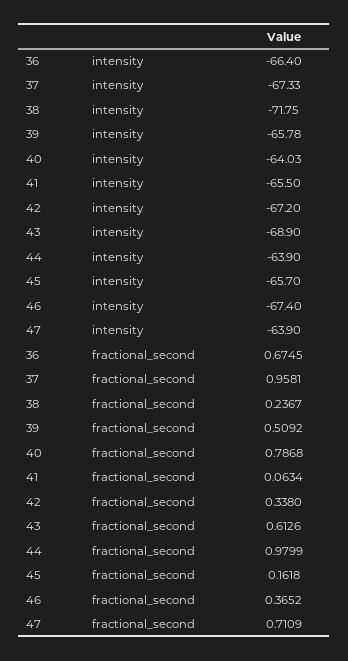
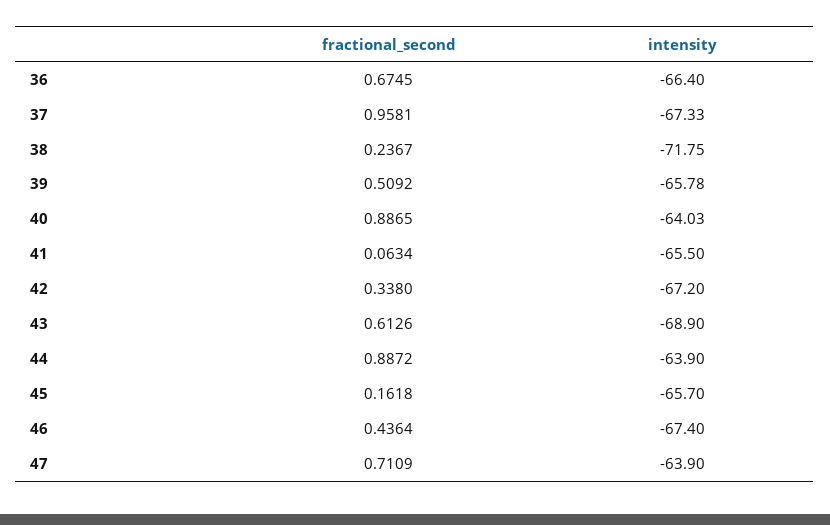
40, fractional_second: 0.7868 -> 0.8865
44, fractional_second: 0.9799 -> 0.8872
46, fractional_second: 0.3652 -> 0.4364

